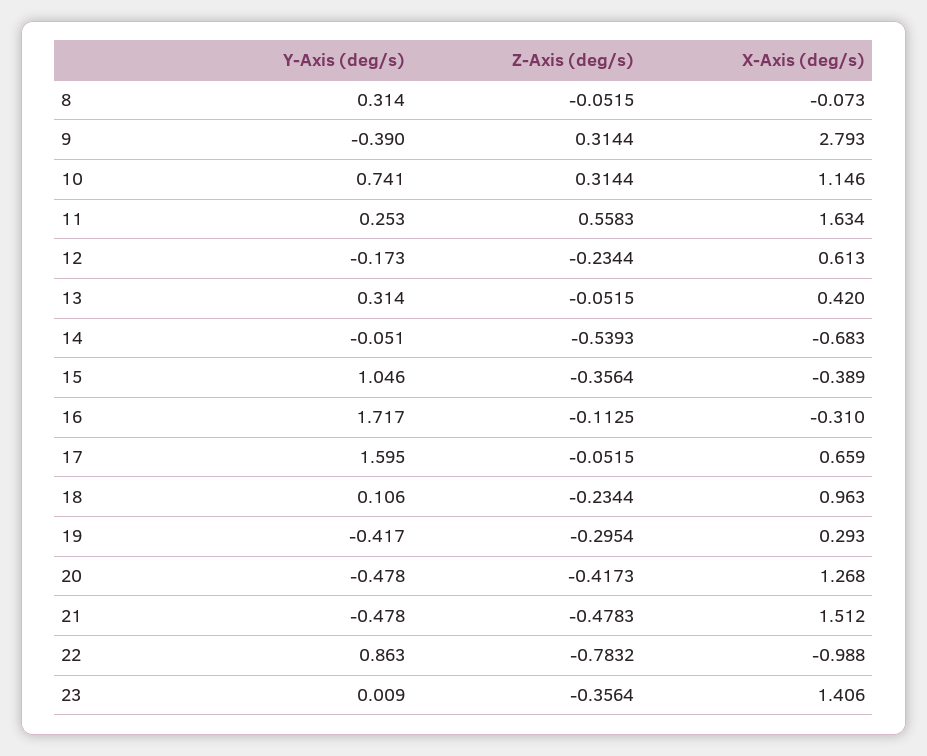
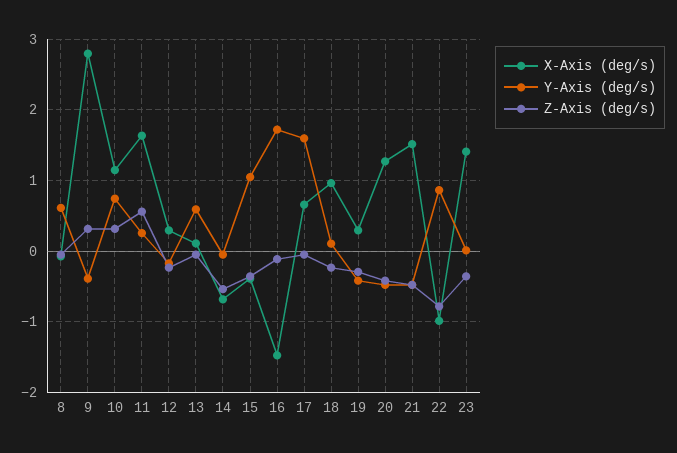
Y-Axis (deg/s), 8: 0.314 -> 0.6
X-Axis (deg/s), 12: 0.613 -> 0.3
Y-Axis (deg/s), 13: 0.314 -> 0.6
X-Axis (deg/s), 13: 0.42 -> 0.1
X-Axis (deg/s), 16: -0.31 -> -1.5

